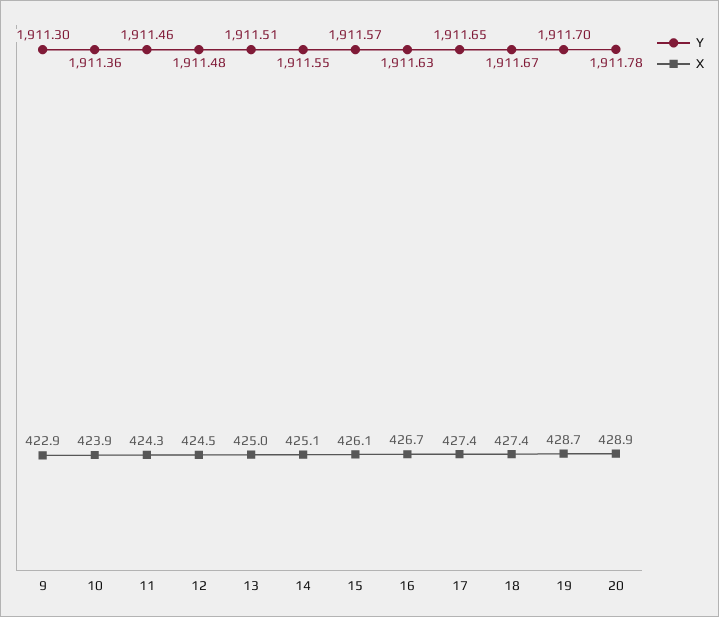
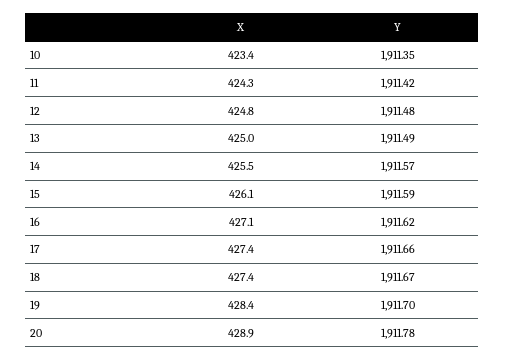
Y, 9: 1911.3 -> none
X, 9: 422.9 -> none
Y, 10: 1911.36 -> 1911.35
X, 10: 423.9 -> 423.4
Y, 11: 1911.46 -> 1911.42
X, 12: 424.5 -> 424.8
Y, 13: 1911.51 -> 1911.49
Y, 14: 1911.55 -> 1911.57
X, 14: 425.1 -> 425.5
Y, 15: 1911.57 -> 1911.59
Y, 16: 1911.63 -> 1911.62
X, 16: 426.7 -> 427.1
Y, 17: 1911.65 -> 1911.66
X, 19: 428.7 -> 428.4

